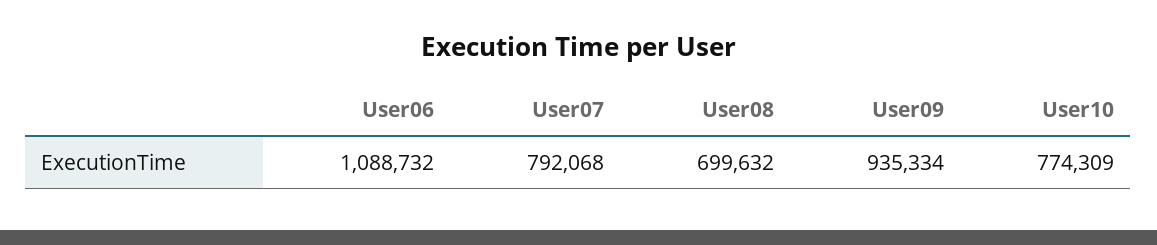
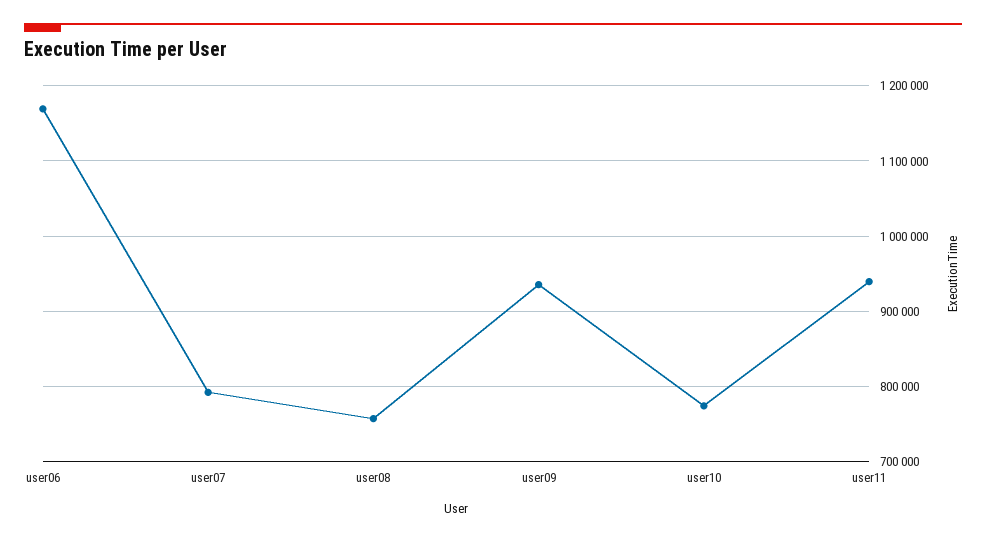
User06: 1088732 -> 1170000
User08: 699632 -> 760000
user11: none -> 940000

